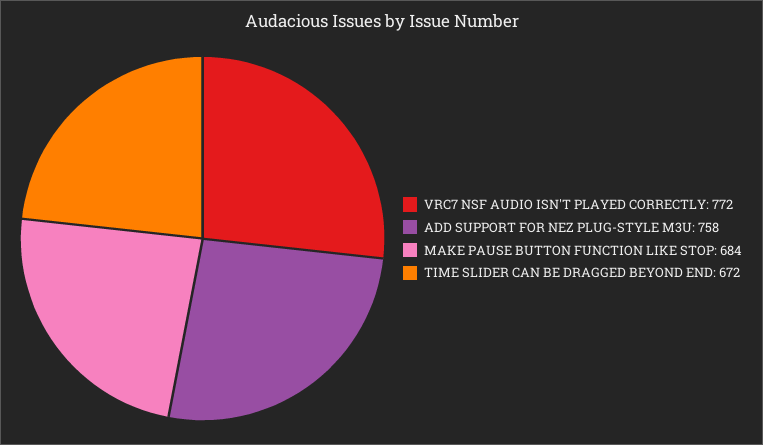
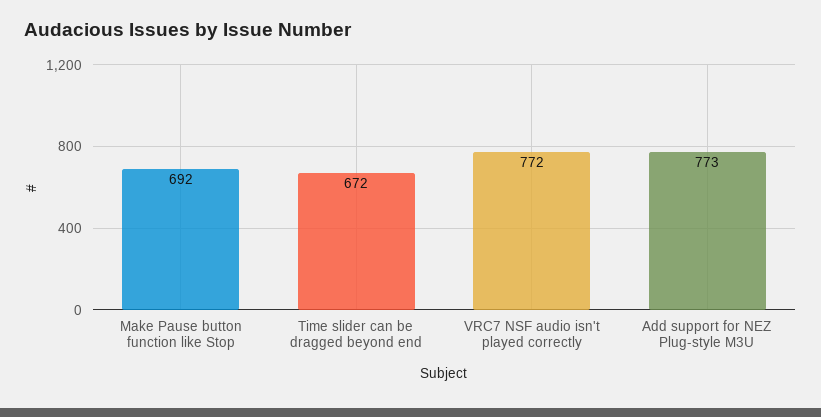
ADD SUPPORT FOR NEZ PLUG-STYLE M3U: 758 -> 773
MAKE PAUSE BUTTON FUNCTION LIKE STOP: 684 -> 692

